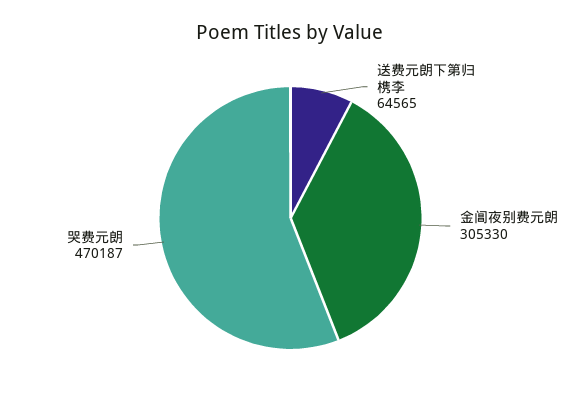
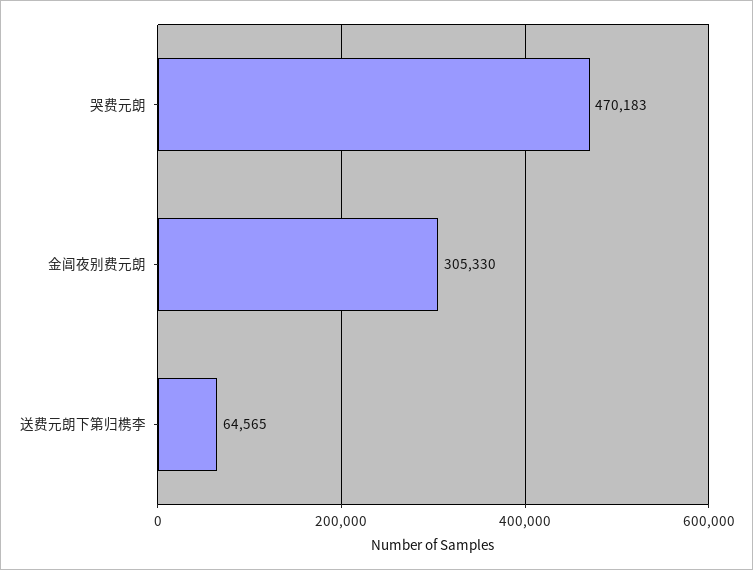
哭费元朗: 470187 -> 470183

